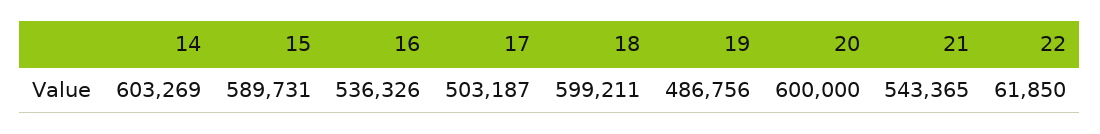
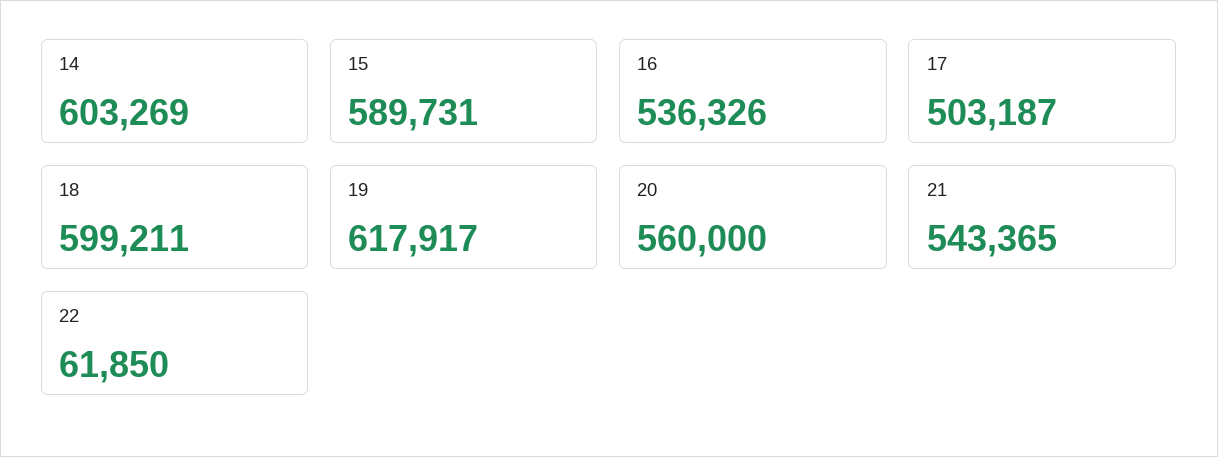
19: 486756 -> 617917
20: 600000 -> 560000

